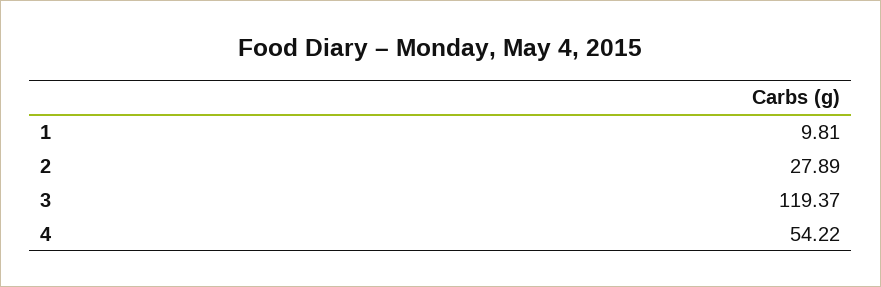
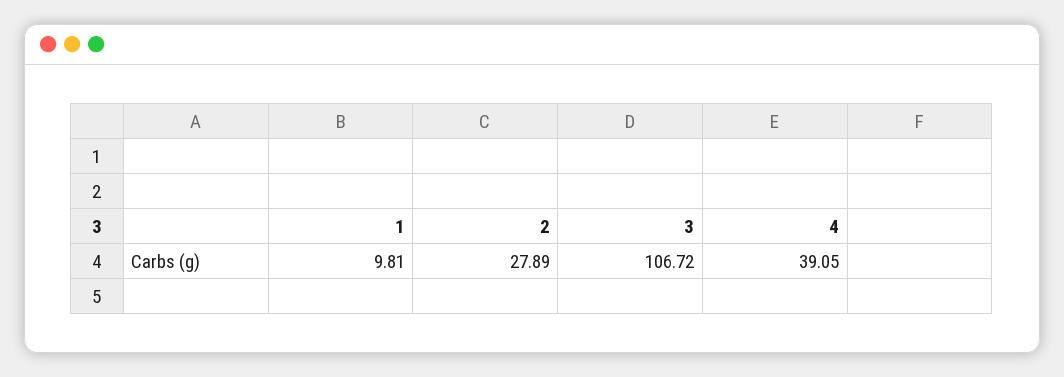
3: 119.37 -> 106.72
4: 54.22 -> 39.05

